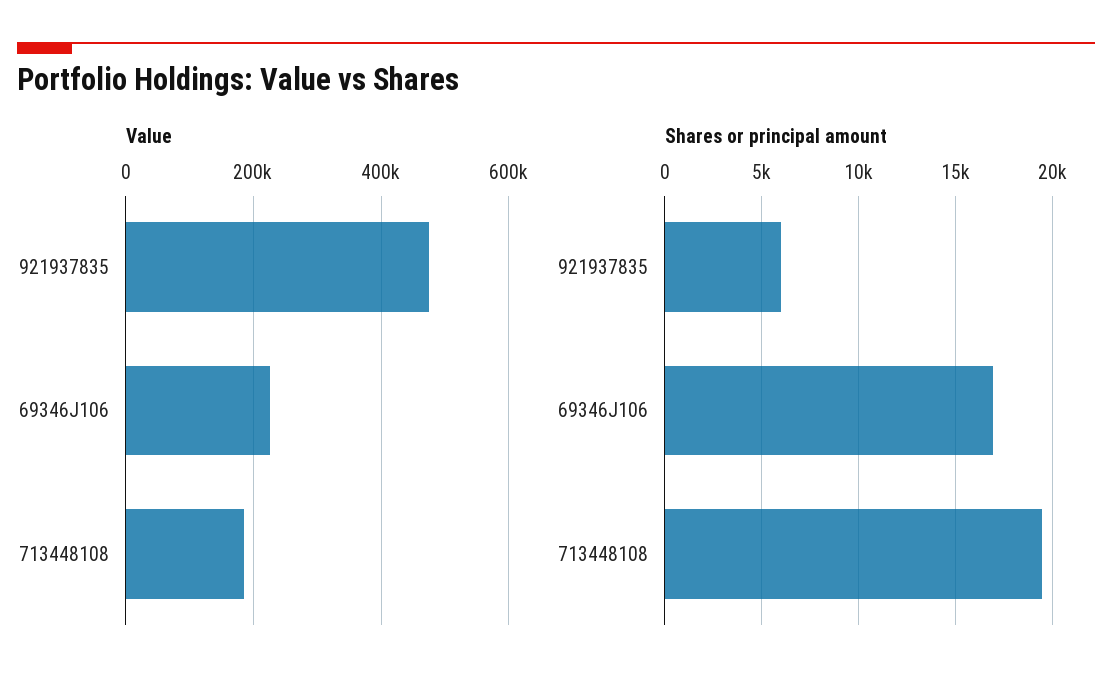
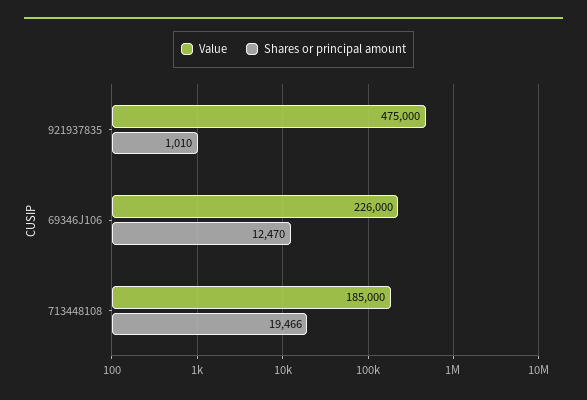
Shares or principal amount, 921937835: 6000 -> 1010
Shares or principal amount, 69346J106: 17000 -> 12470

